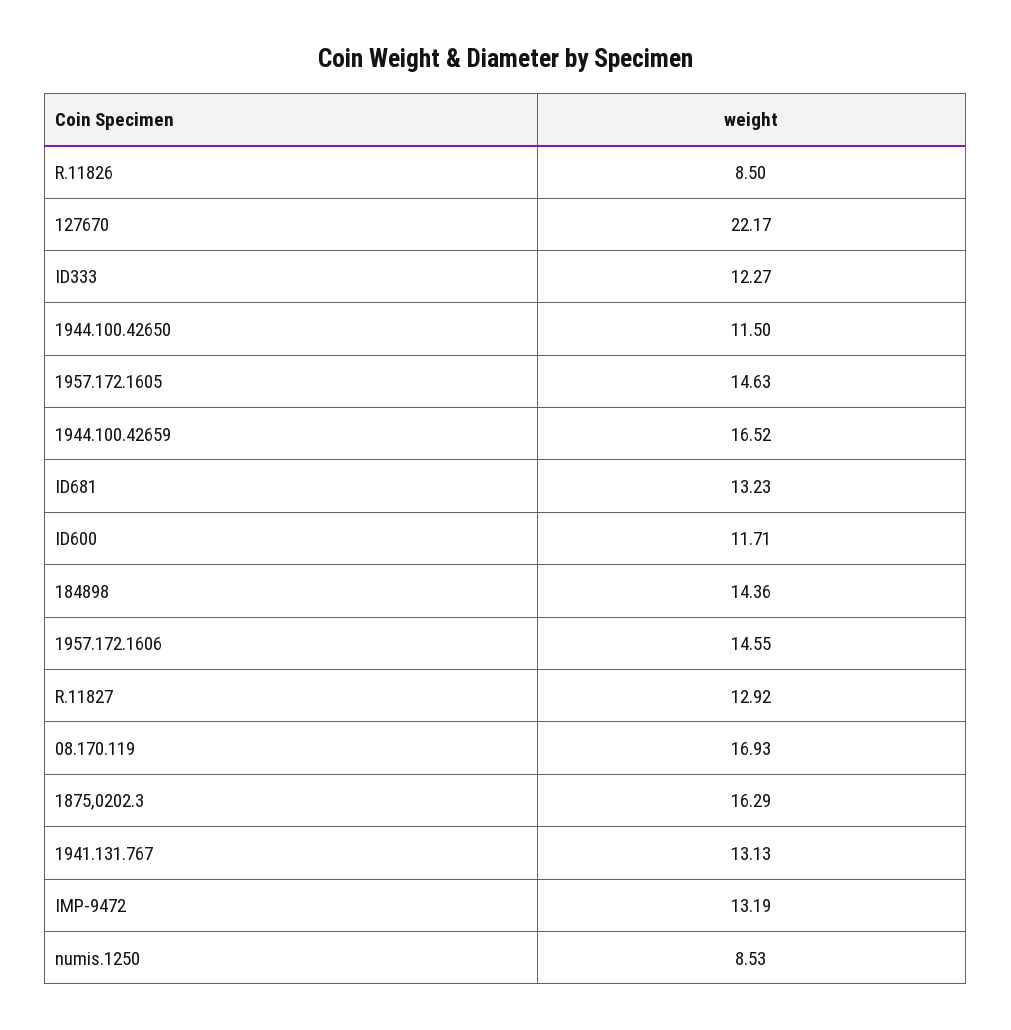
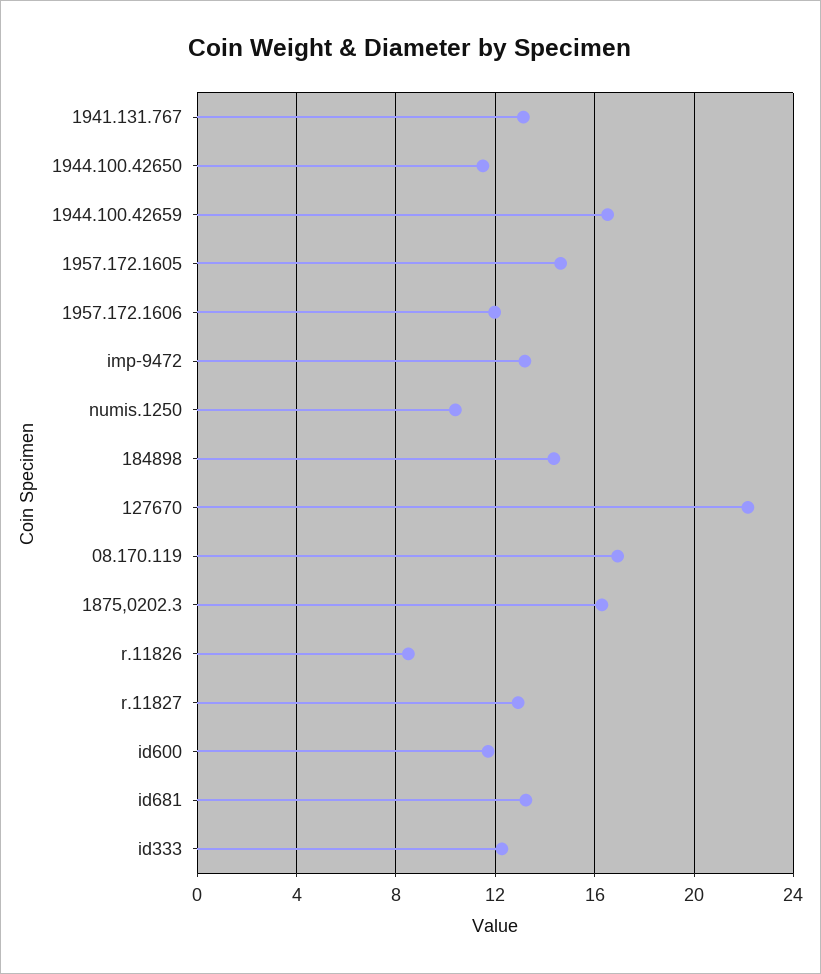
1957.172.1606: 14.55 -> 12
numis.1250: 8.53 -> 10.5

